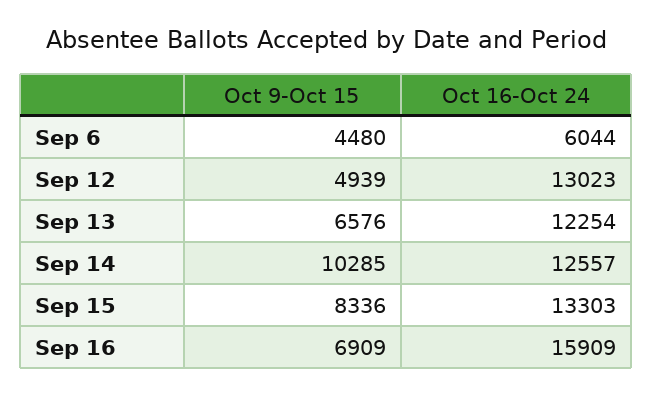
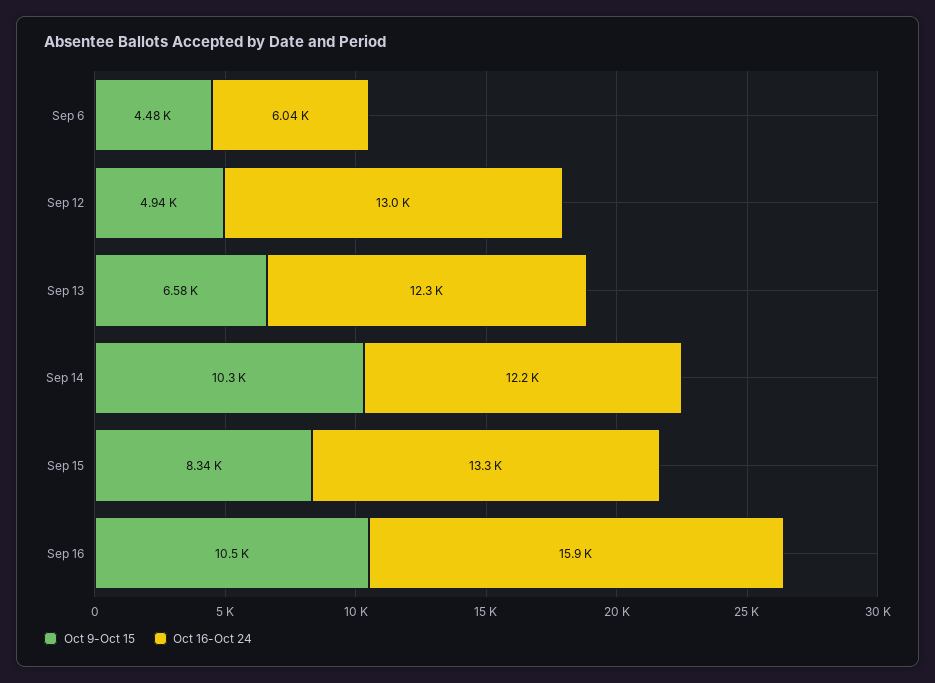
Oct 16-Oct 24, Sep 14: 12557 -> 12200
Oct 9-Oct 15, Sep 16: 6909 -> 10500

